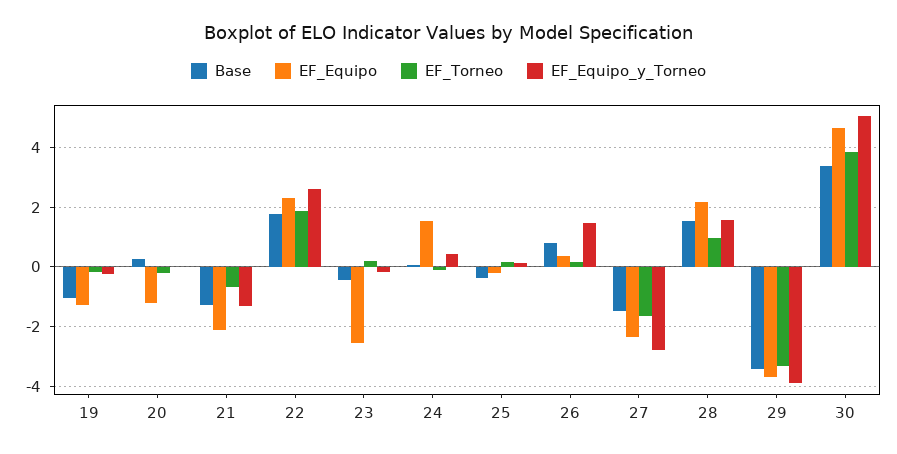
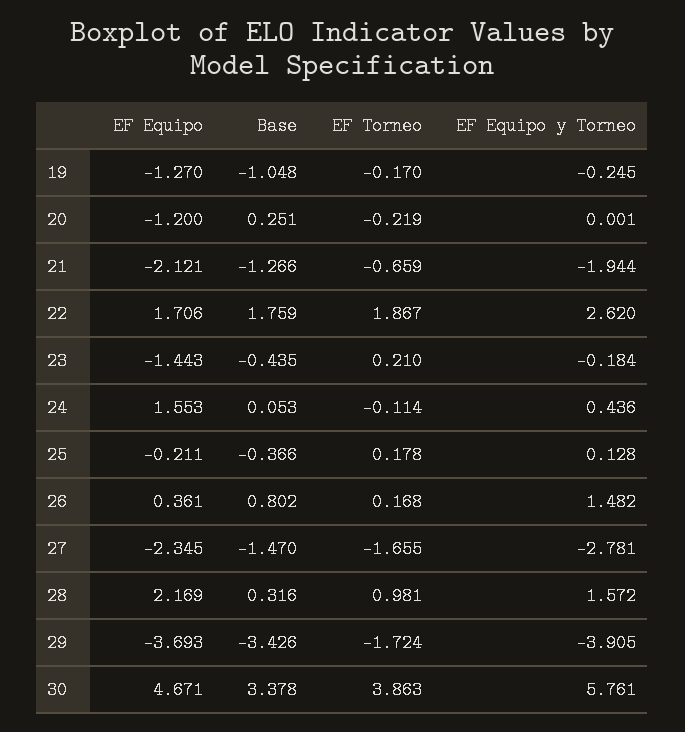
EF_Equipo_y_Torneo, 21: -1.25 -> -1.944
EF_Equipo, 22: 2.25 -> 1.706
EF_Equipo, 23: -2.5 -> -1.443
Base, 28: 1.5 -> 0.316
EF_Torneo, 29: -3.25 -> -1.724
EF_Equipo_y_Torneo, 30: 5 -> 5.761

